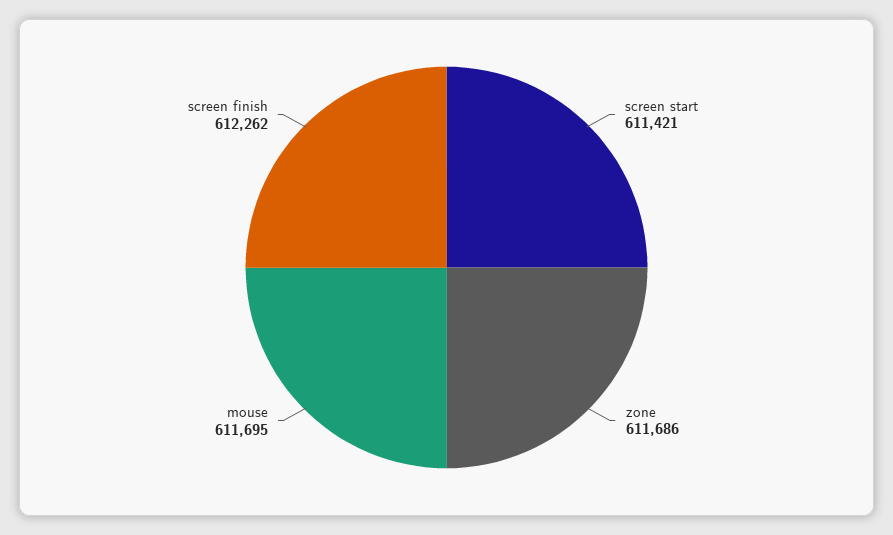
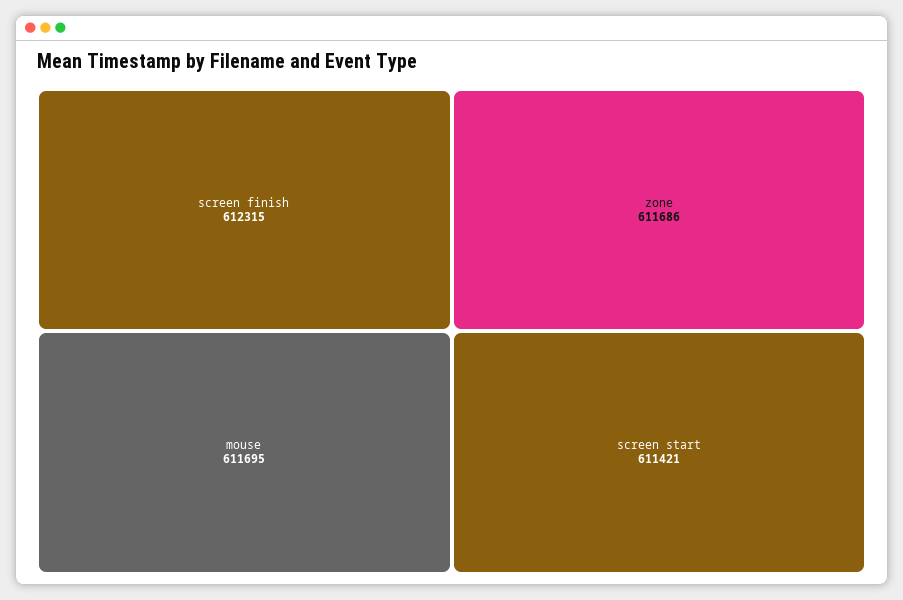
screen finish: 612262 -> 612315

